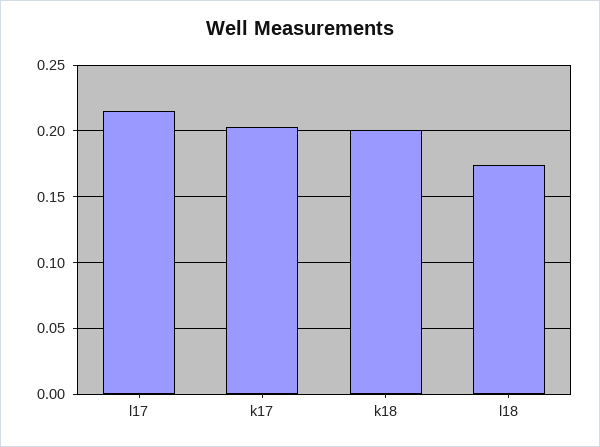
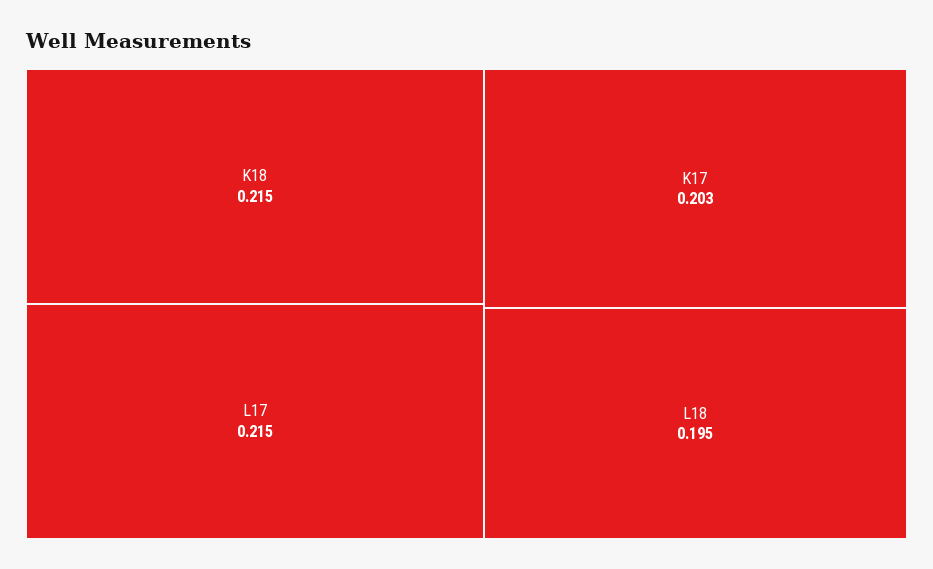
k18: 0.2 -> 0.215
l18: 0.175 -> 0.195

